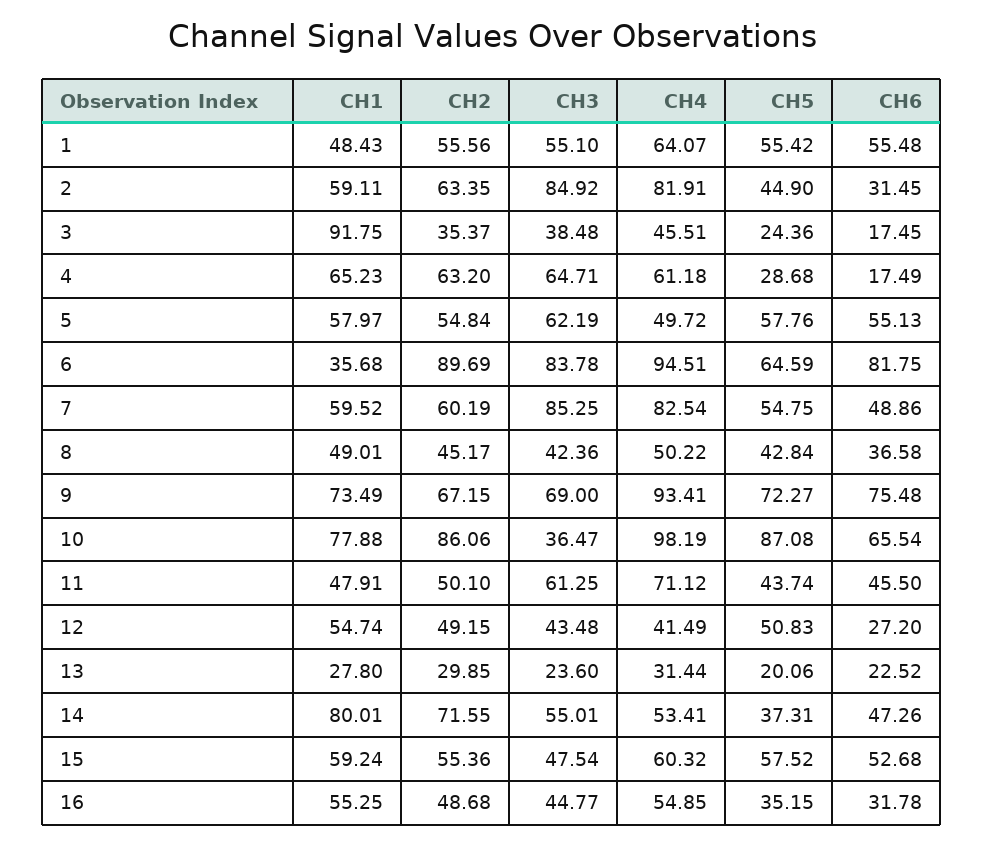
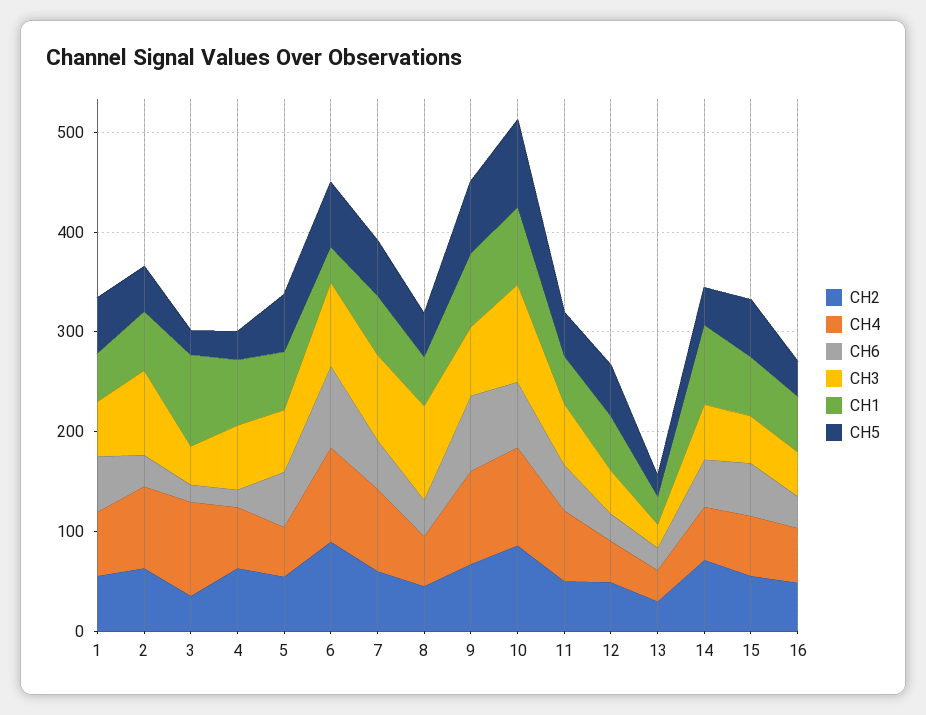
CH4, 3: 45.51 -> 100
CH3, 8: 42.36 -> 100
CH3, 10: 36.47 -> 100

